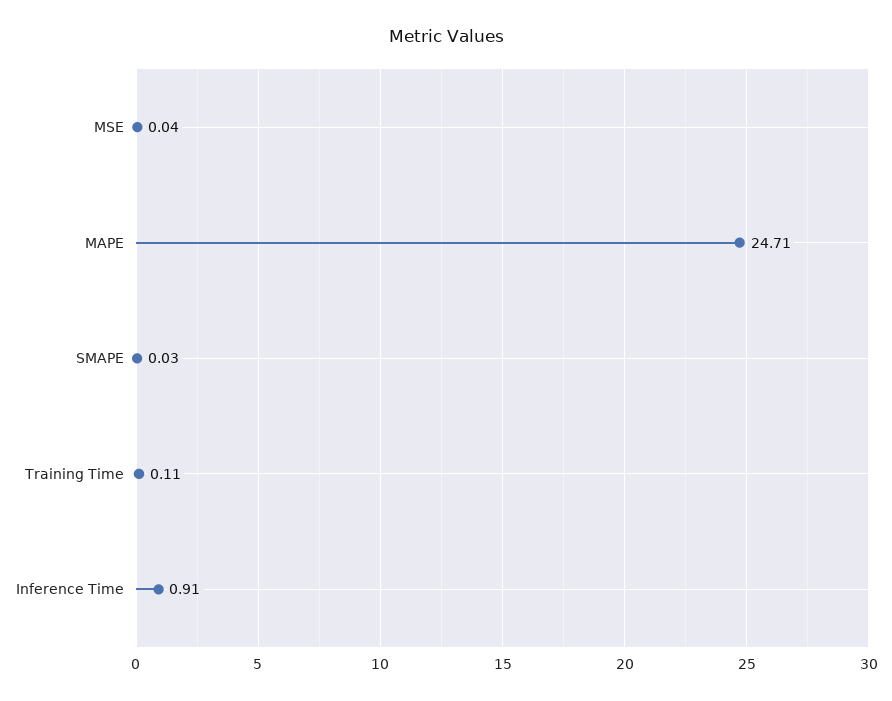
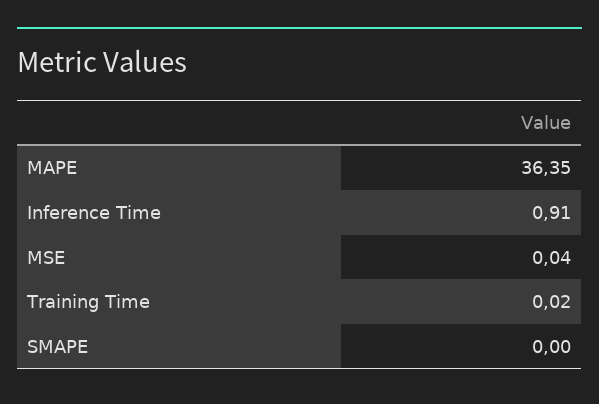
MAPE: 24.71 -> 36.35
SMAPE: 0.03 -> 0
Training Time: 0.11 -> 0.02

